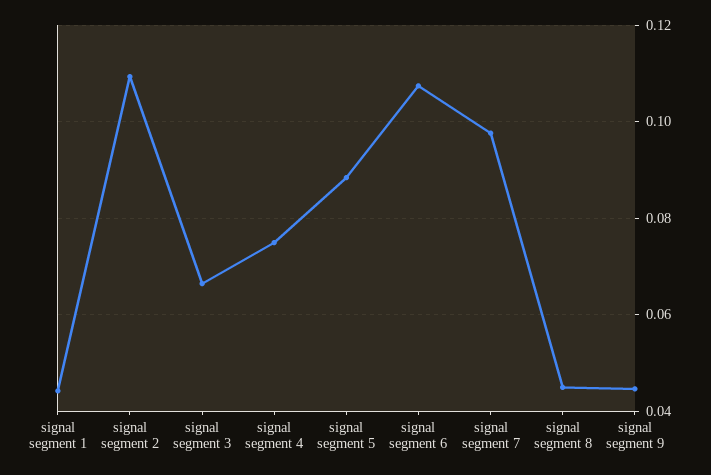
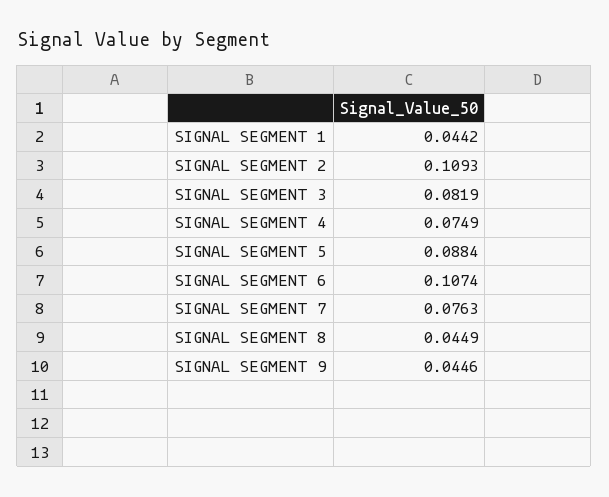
signal segment 3: 0.066 -> 0.0819
signal segment 7: 0.098 -> 0.0763

